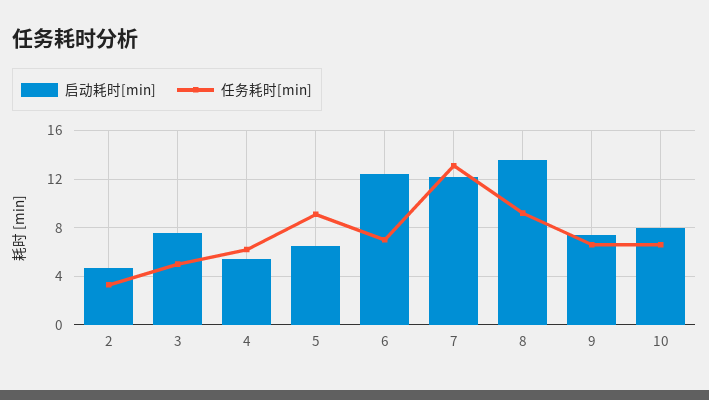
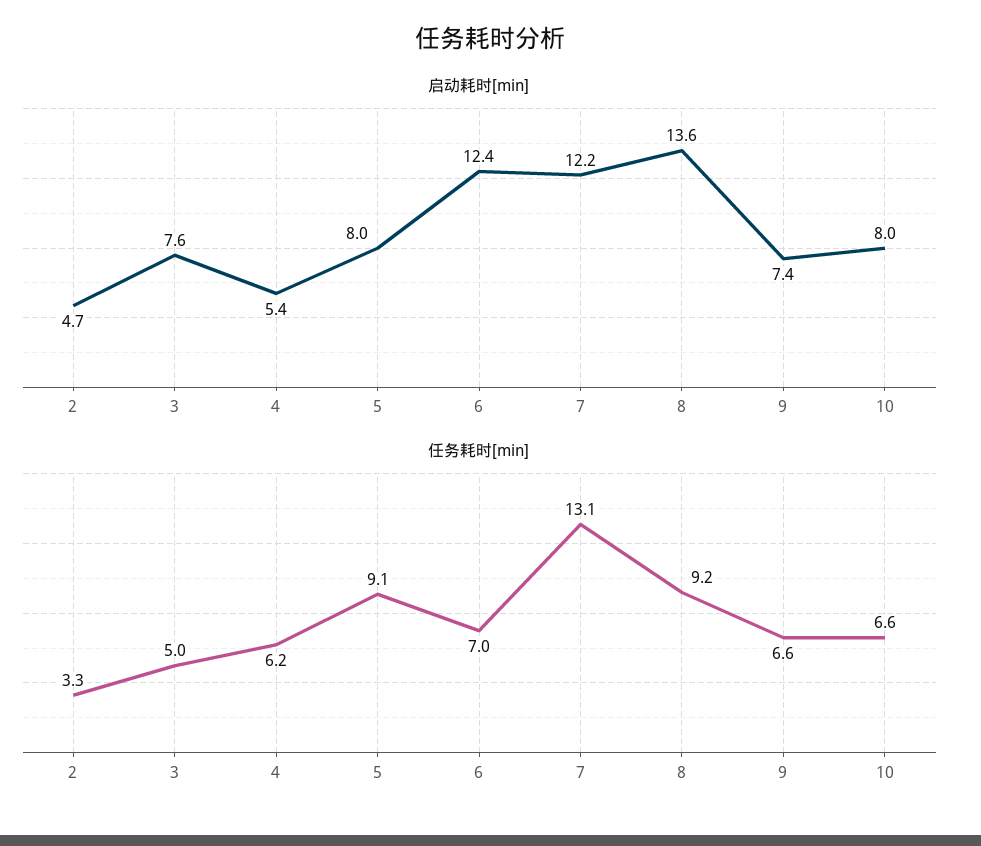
启动耗时[min], 5: 6.5 -> 8

